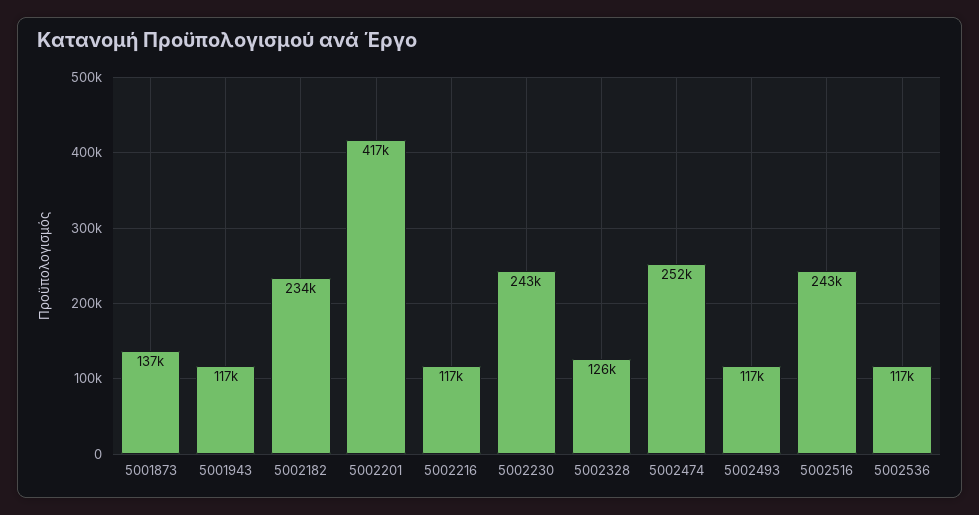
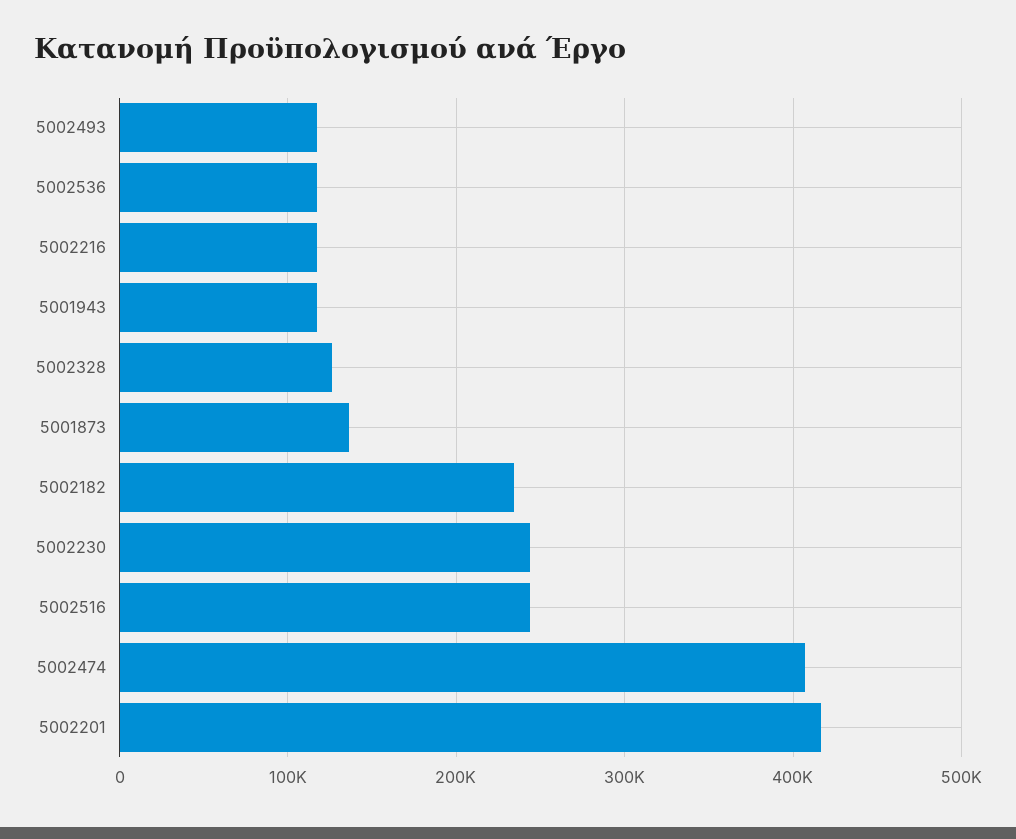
5002474: 252000 -> 410000

